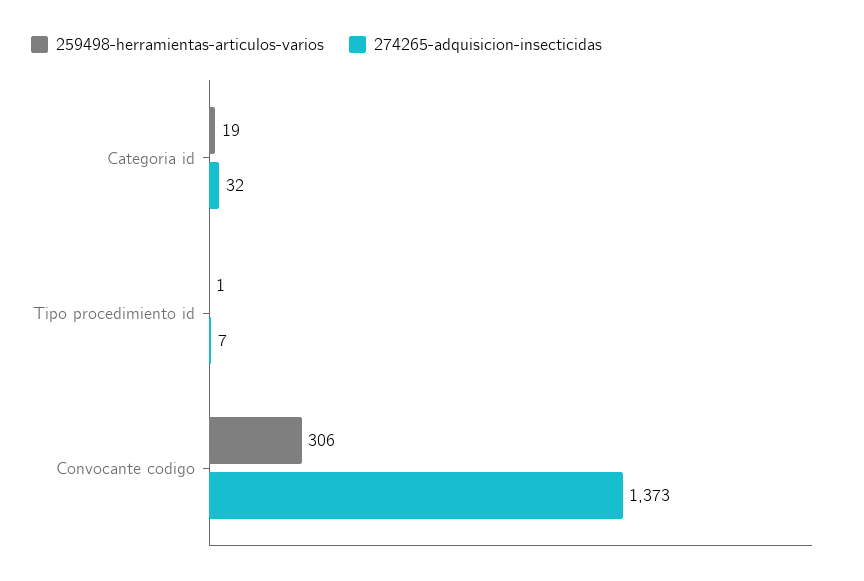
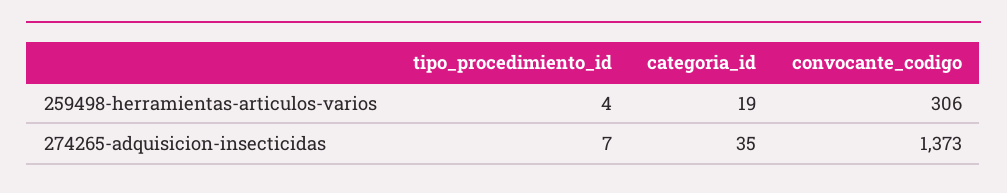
274265-adquisicion-insecticidas, Categoria id: 32 -> 35
259498-herramientas-articulos-varios, Tipo procedimiento id: 1 -> 4

